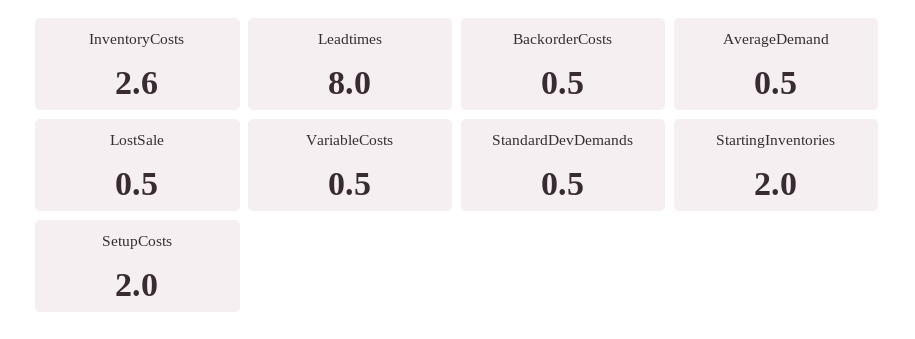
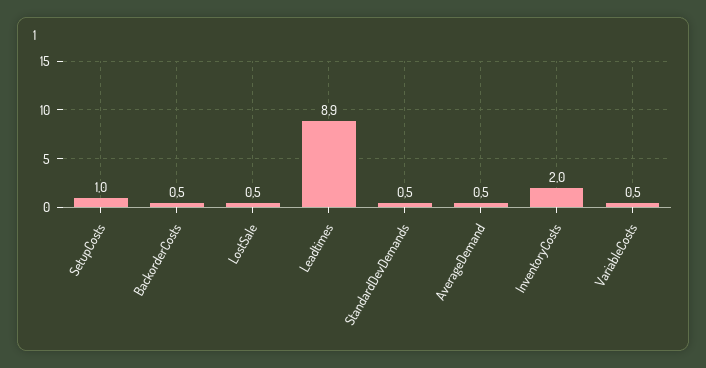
InventoryCosts: 2.6 -> 2
Leadtimes: 8 -> 8.9
StartingInventories: 2 -> none
SetupCosts: 2 -> 1

